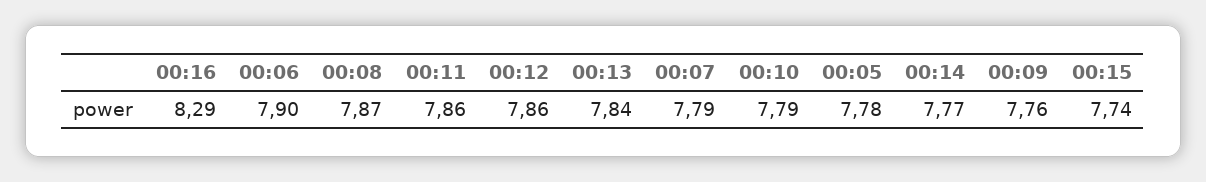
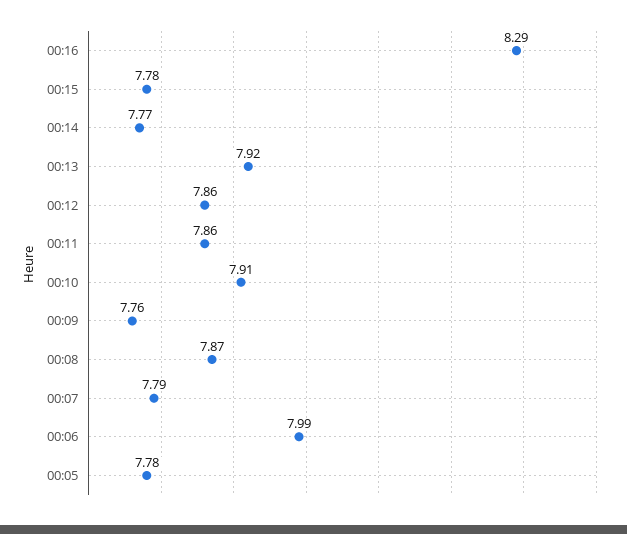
00:06: 7.9 -> 7.99
00:13: 7.84 -> 7.92
00:10: 7.79 -> 7.91
00:15: 7.74 -> 7.78

